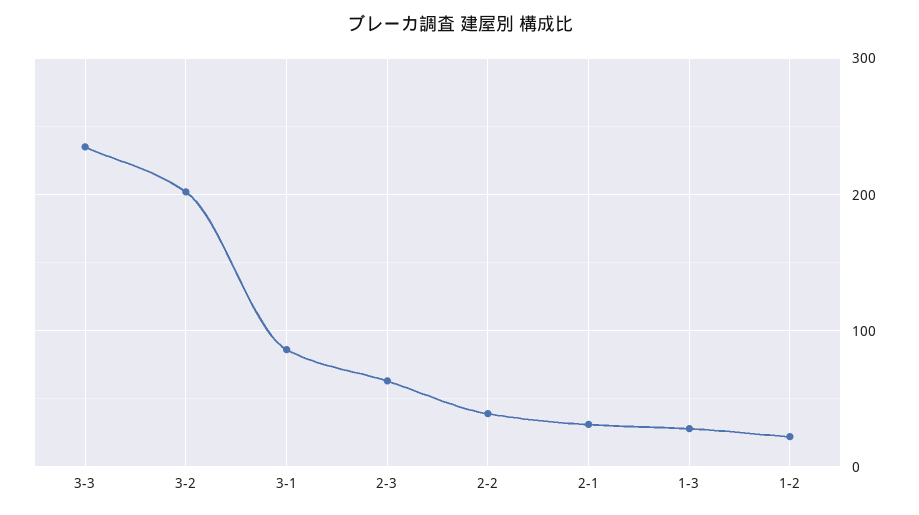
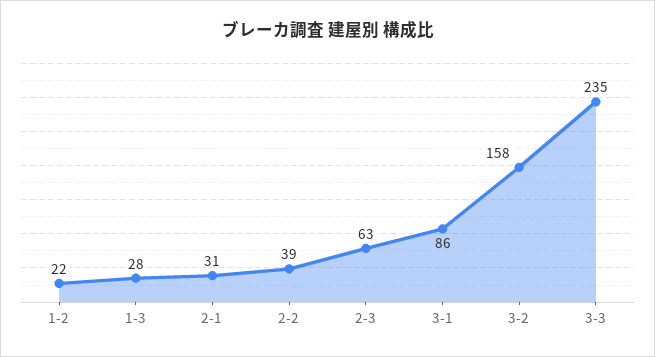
3-2: 200 -> 158

